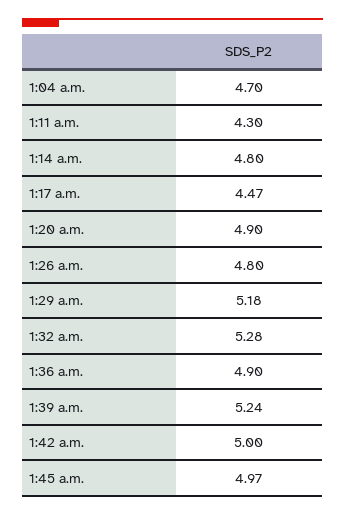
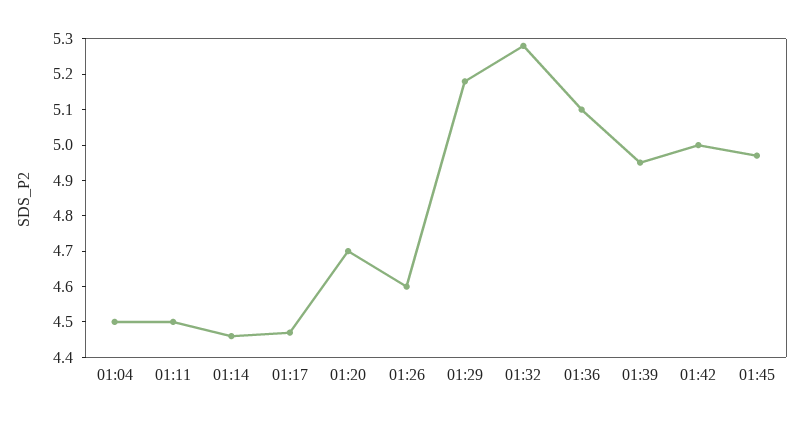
1:04 a.m.: 4.7 -> 4.5
1:11 a.m.: 4.3 -> 4.5
1:14 a.m.: 4.8 -> 4.45
1:20 a.m.: 4.9 -> 4.7
1:26 a.m.: 4.8 -> 4.6
1:36 a.m.: 4.9 -> 5.1
1:39 a.m.: 5.24 -> 4.95

